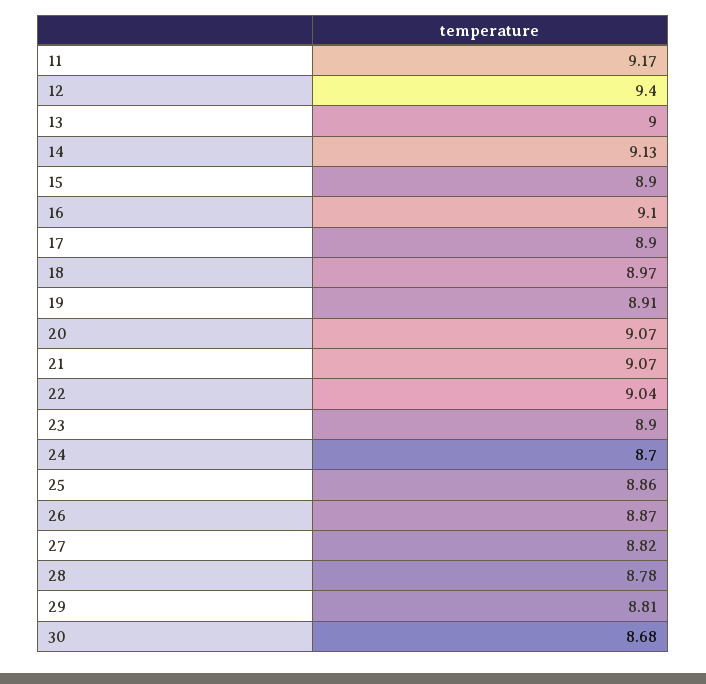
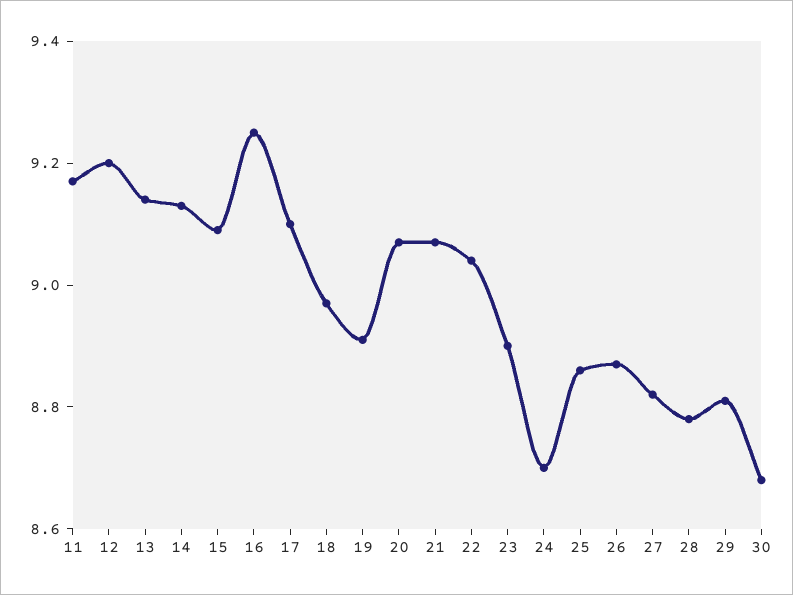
12: 9.4 -> 9.2
13: 9 -> 9.15
15: 8.9 -> 9.1
16: 9.1 -> 9.25
17: 8.9 -> 9.1

